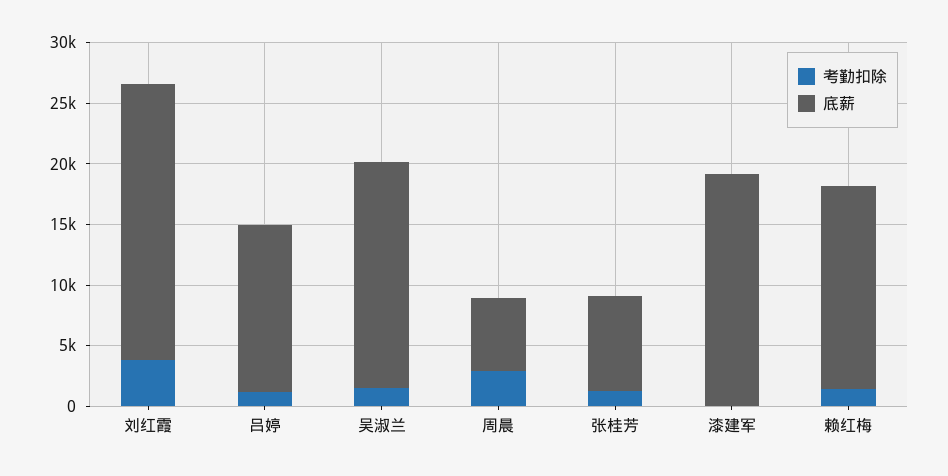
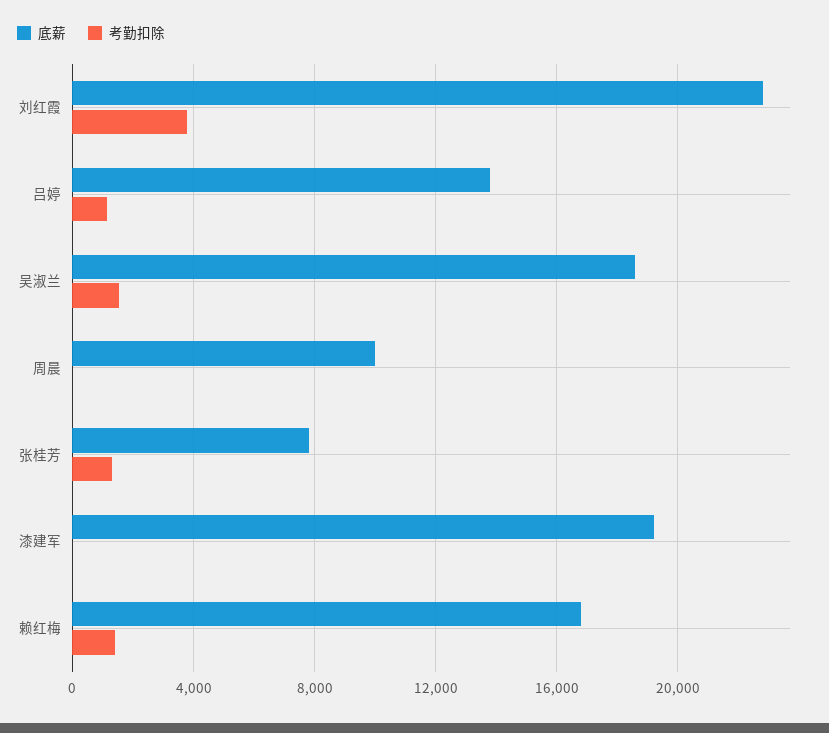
考勤扣除, 周晨: 3000 -> 0
底薪, 周晨: 6000 -> 10000

